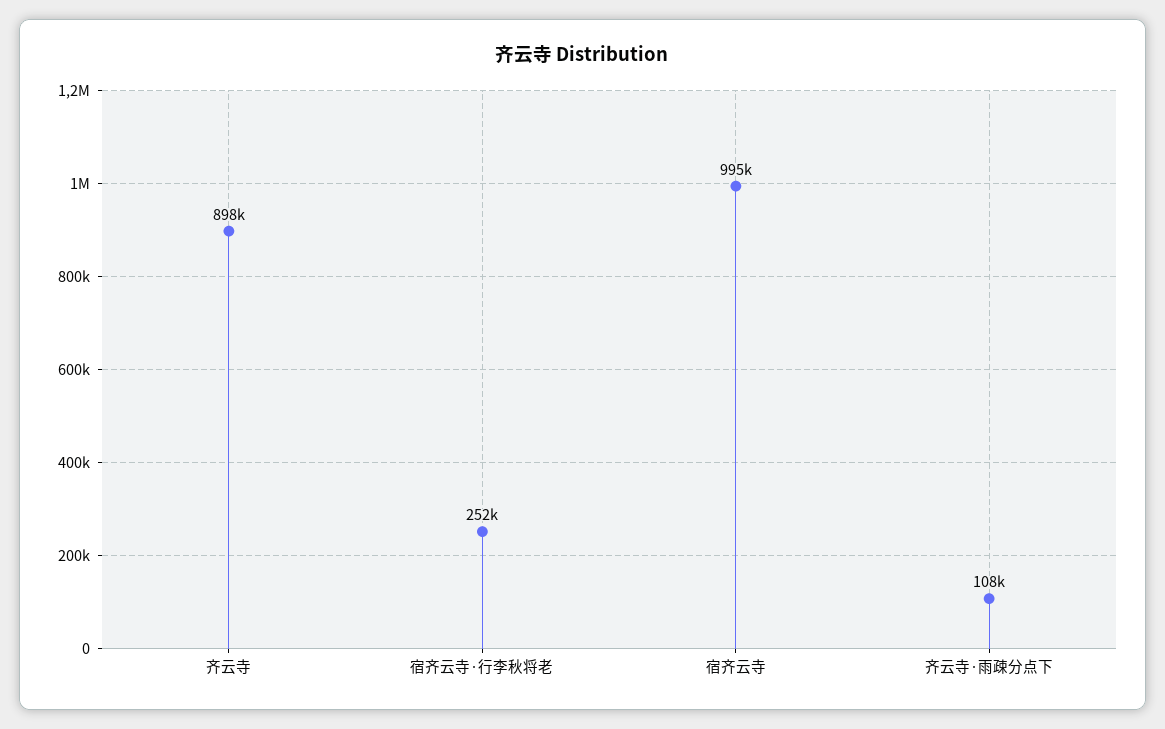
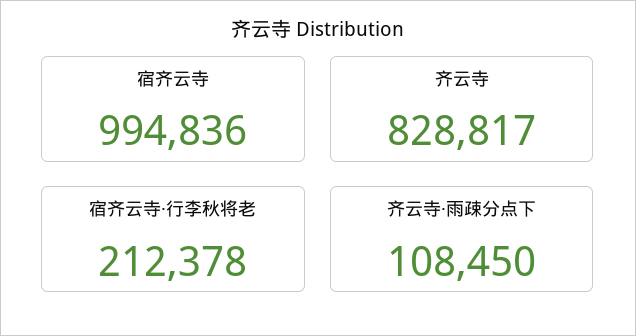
齐云寺: 898000 -> 828817
宿齐云寺·行李秋将老: 252000 -> 212378

